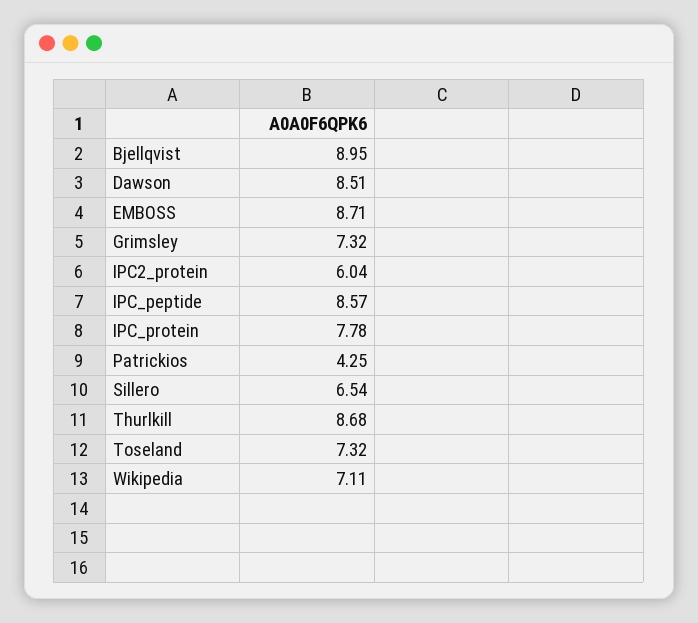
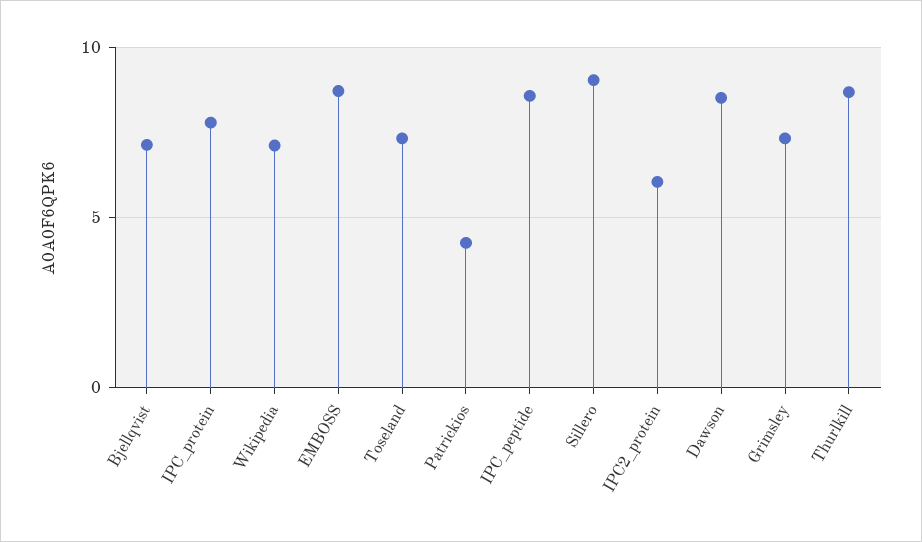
Bjellqvist: 8.95 -> 7
Sillero: 6.54 -> 9

